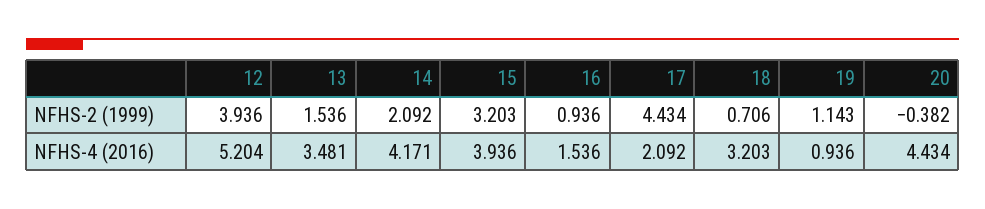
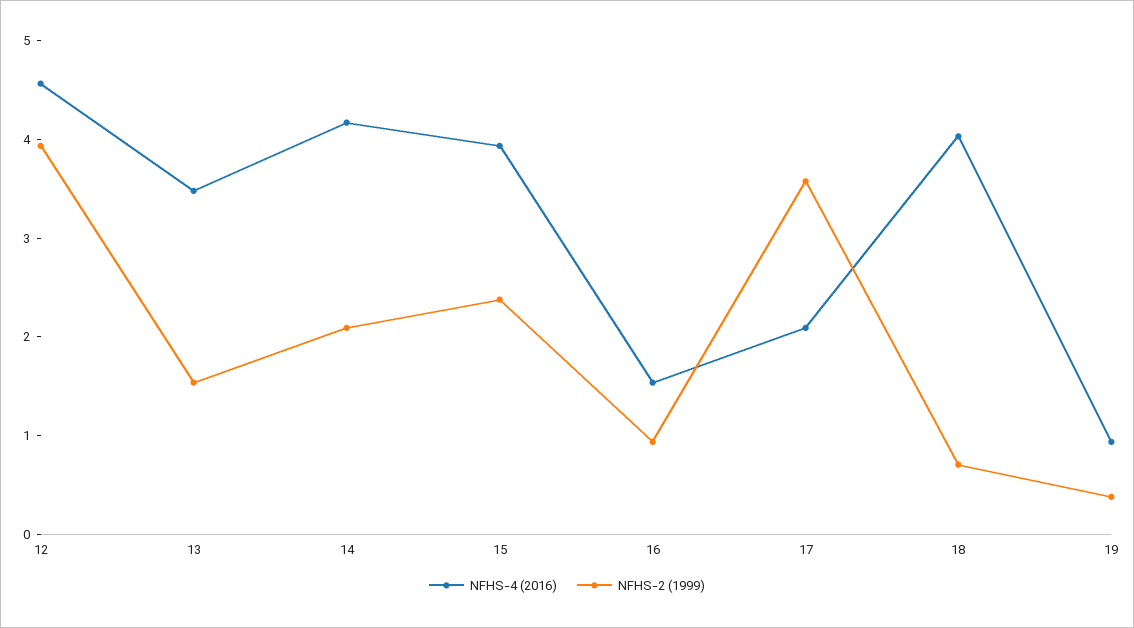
NFHS-2 (1999), 15: 3.203 -> 2.4
NFHS-2 (1999), 17: 4.434 -> 3.6
NFHS-2 (1999), 19: 1.143 -> 0.4
NFHS-2 (1999), 20: -0.382 -> none
NFHS-4 (2016), 12: 5.204 -> 4.6
NFHS-4 (2016), 18: 3.203 -> 4
NFHS-4 (2016), 20: 4.434 -> none

